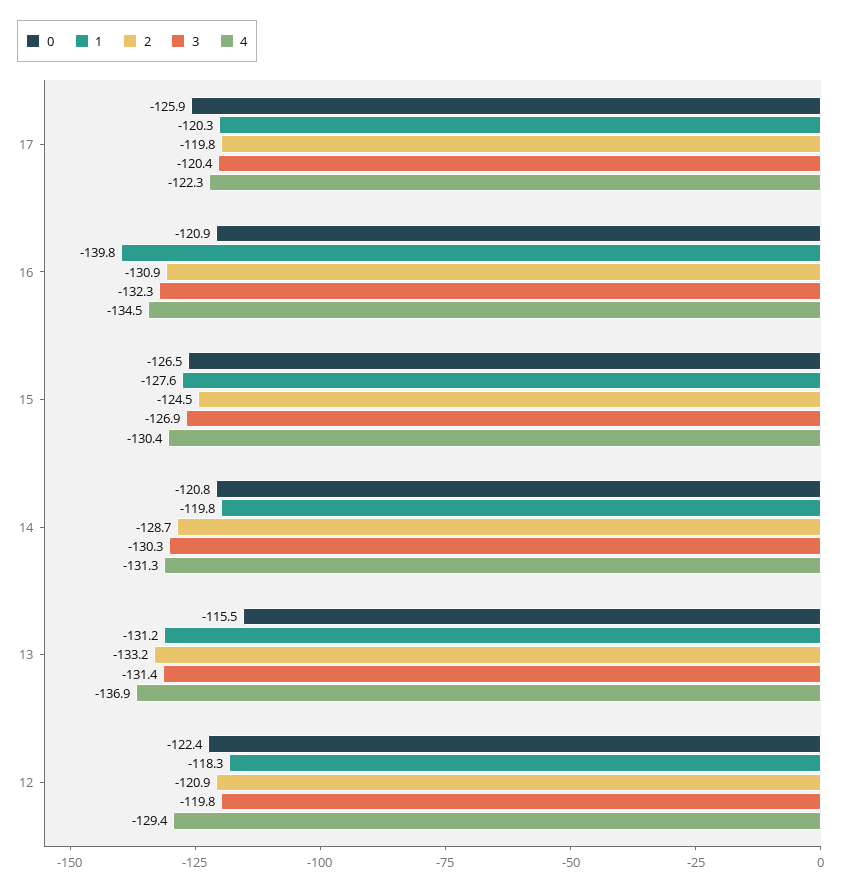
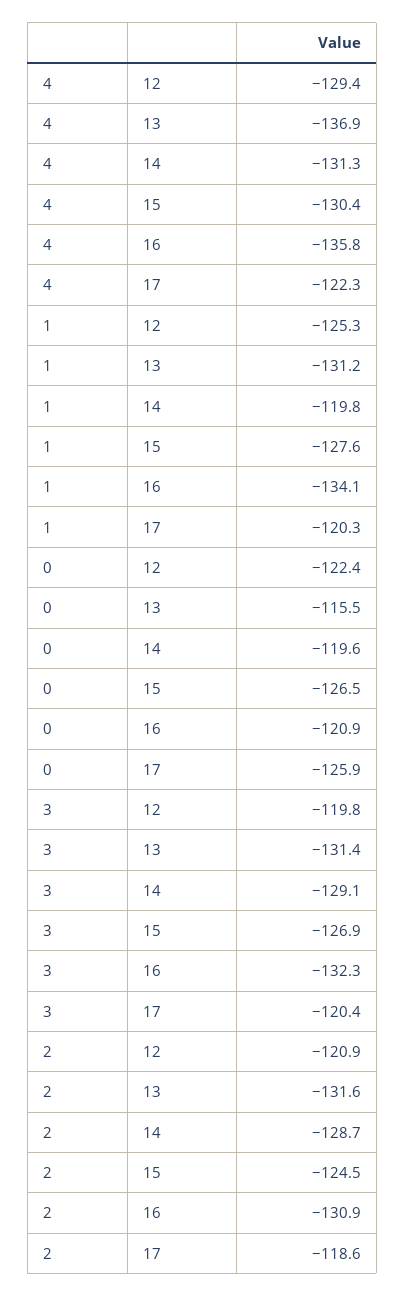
2, 17: -119.8 -> -118.6
1, 16: -139.8 -> -134.1
4, 16: -134.5 -> -135.8
0, 14: -120.8 -> -119.6
3, 14: -130.3 -> -129.1
2, 13: -133.2 -> -131.6
1, 12: -118.3 -> -125.3

